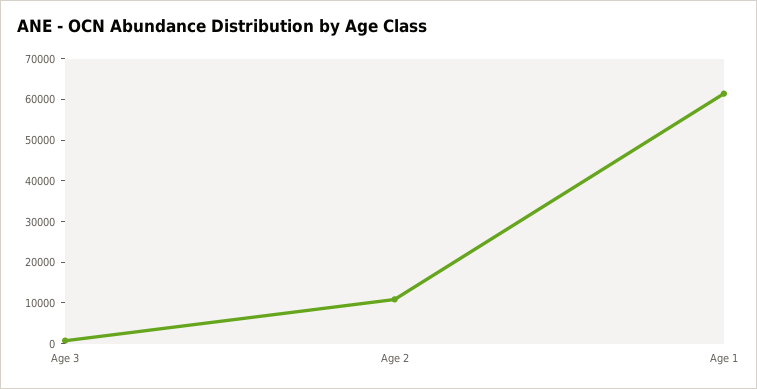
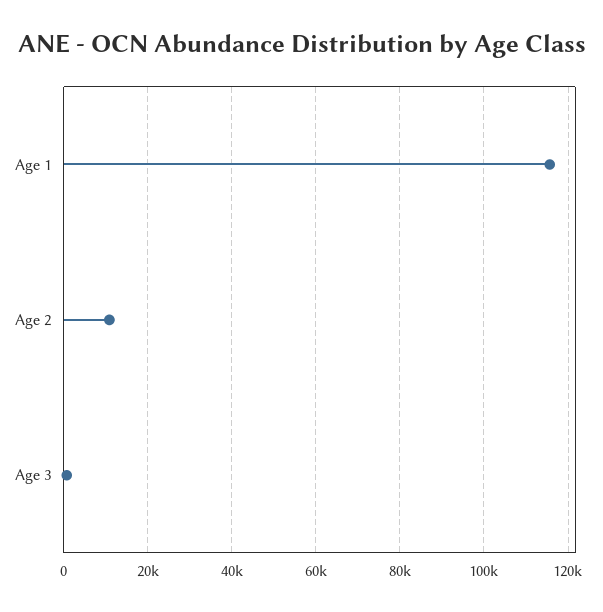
Age 1: 62000 -> 116000

